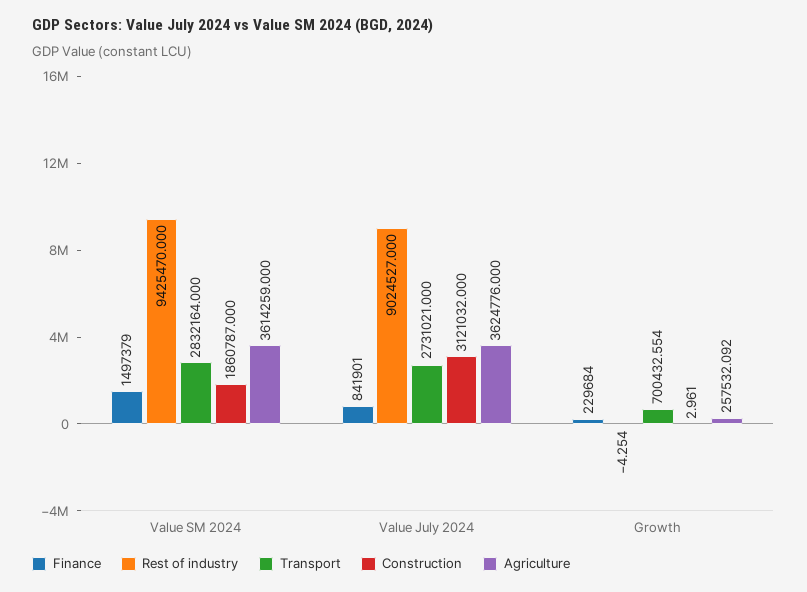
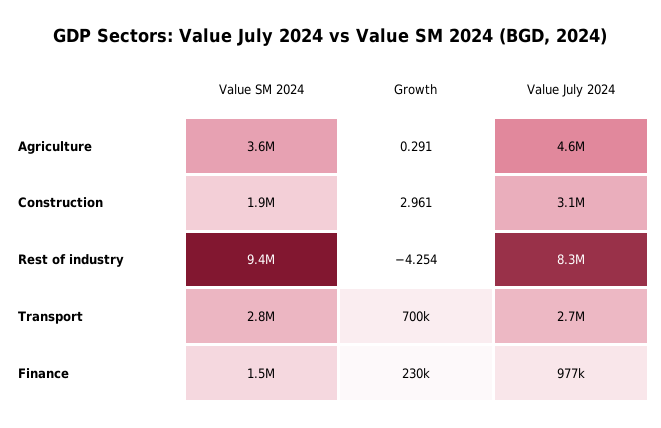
Finance, Value July 2024: 841901 -> 977000
Rest of industry, Value July 2024: 9024527 -> 8300000
Agriculture, Value July 2024: 3624776 -> 4600000
Agriculture, Growth: 257532.092 -> 0.291

